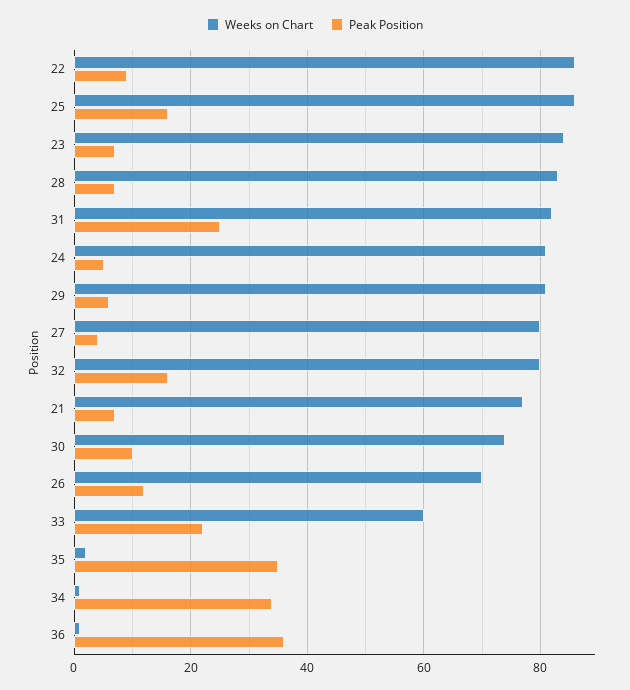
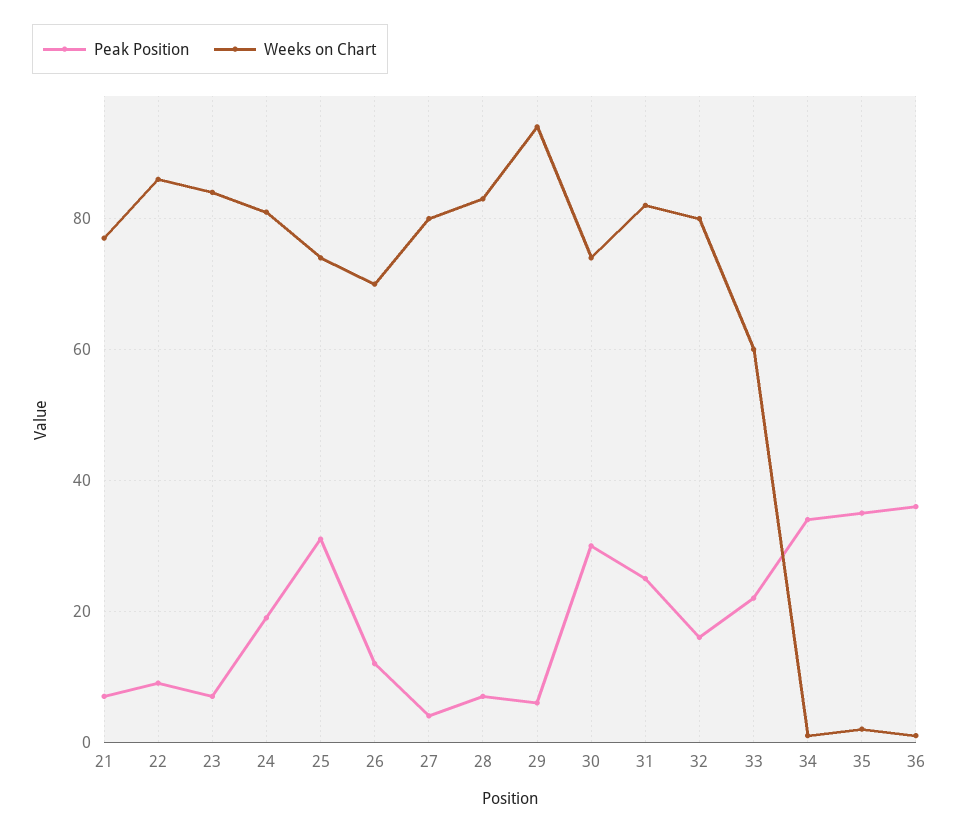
Weeks on Chart, 25: 85 -> 75
Peak Position, 25: 15 -> 30
Peak Position, 24: 5 -> 20
Weeks on Chart, 29: 80 -> 95
Peak Position, 30: 10 -> 30

